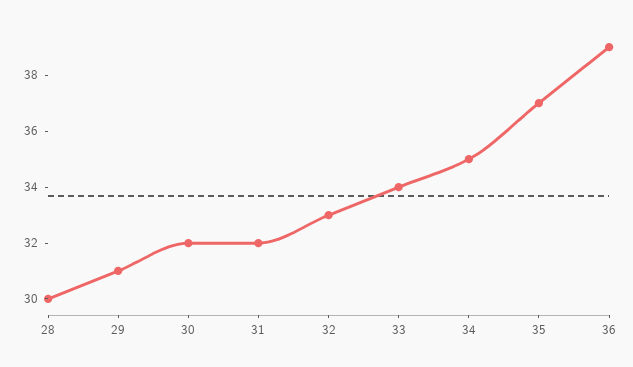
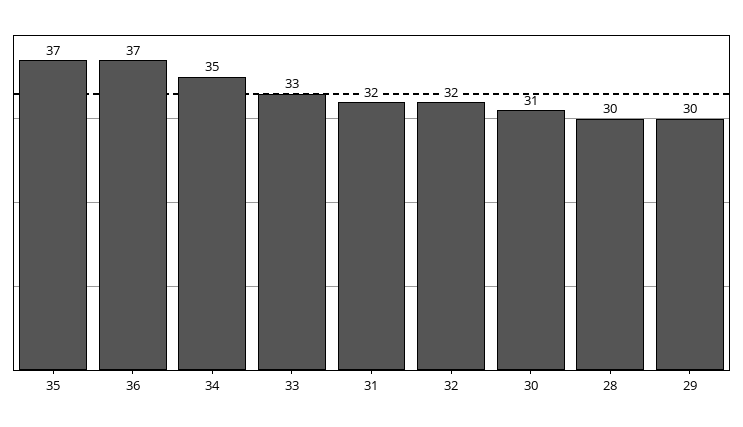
29: 31 -> 30
30: 32 -> 31
32: 33 -> 32
33: 34 -> 33
36: 39 -> 37

